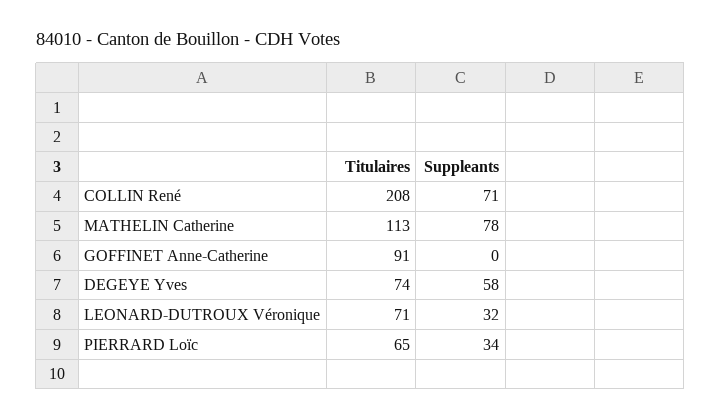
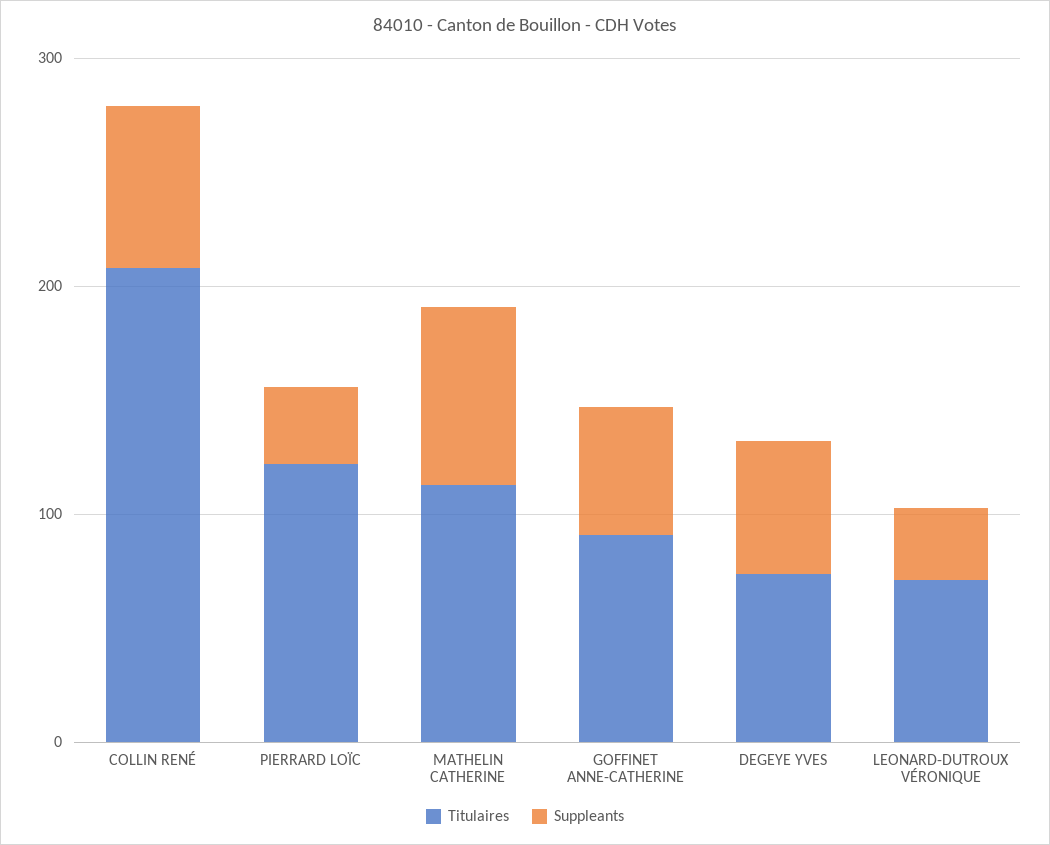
Suppleants, GOFFINET Anne-Catherine: 0 -> 60
Titulaires, PIERRARD Loïc: 65 -> 120

